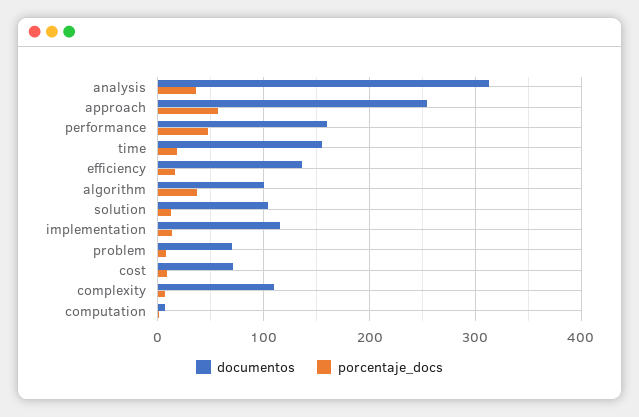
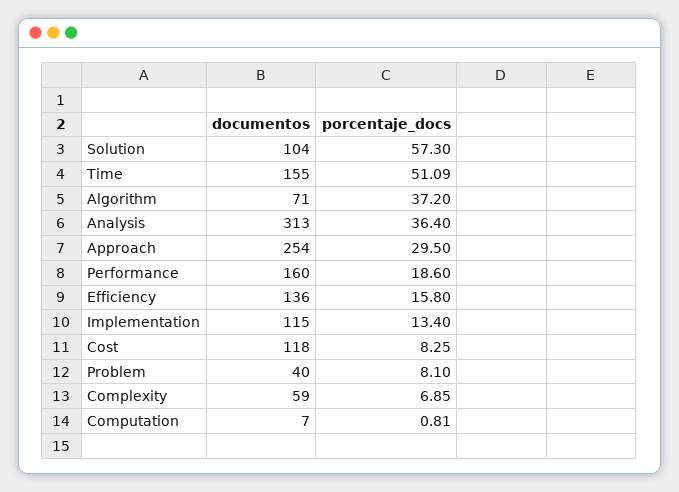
porcentaje_docs, approach: 60 -> 29.5
porcentaje_docs, performance: 50 -> 18.6
porcentaje_docs, time: 20 -> 51.09
documentos, algorithm: 100 -> 71
porcentaje_docs, solution: 10 -> 57.3
documentos, problem: 70 -> 40
documentos, cost: 70 -> 118
documentos, complexity: 110 -> 59

